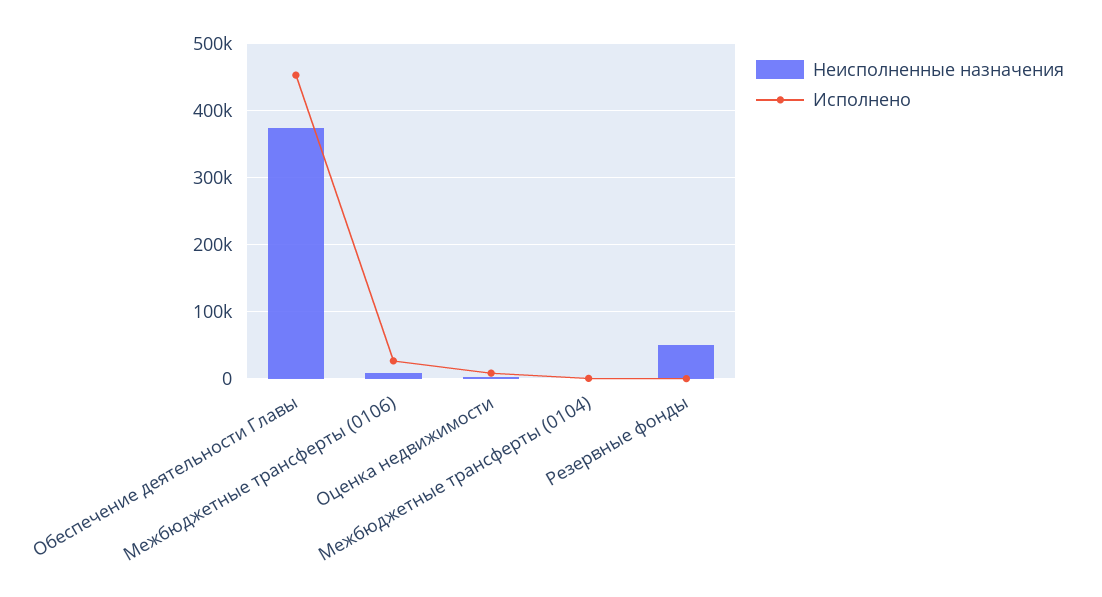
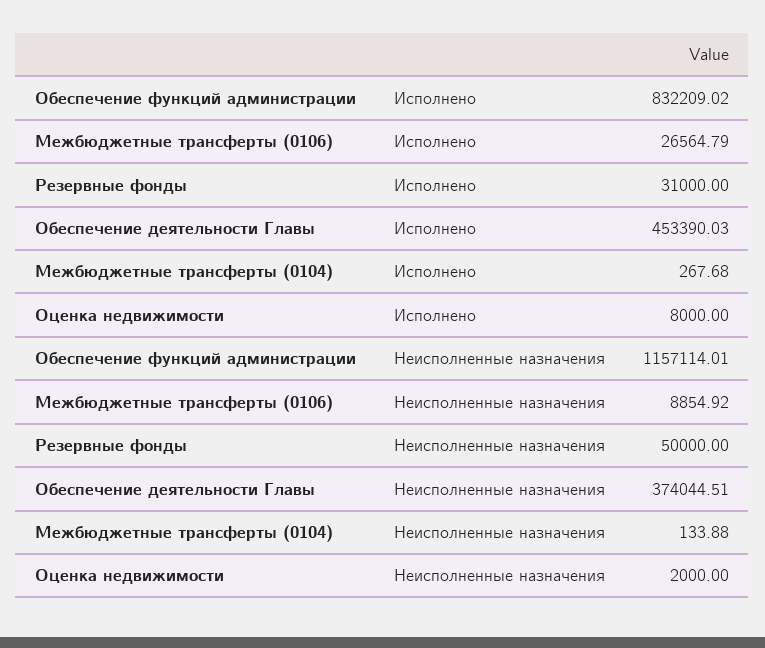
Исполнено, Резервные фонды: 0 -> 31000
Исполнено, Обеспечение функций администрации: none -> 832209.02
Неисполненные назначения, Обеспечение функций администрации: none -> 1157114.01

